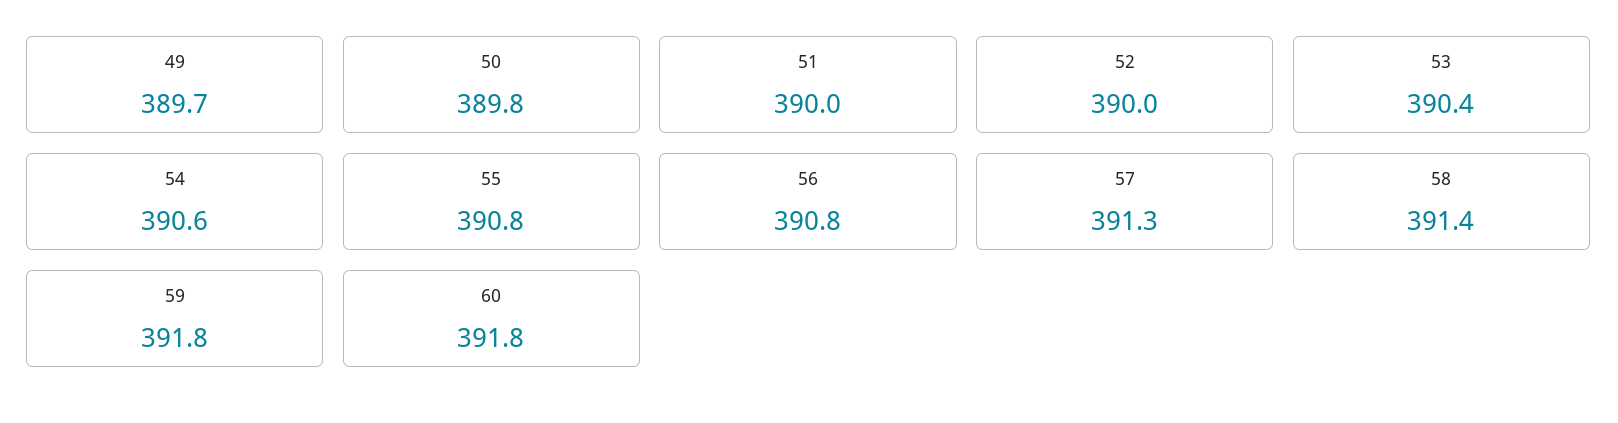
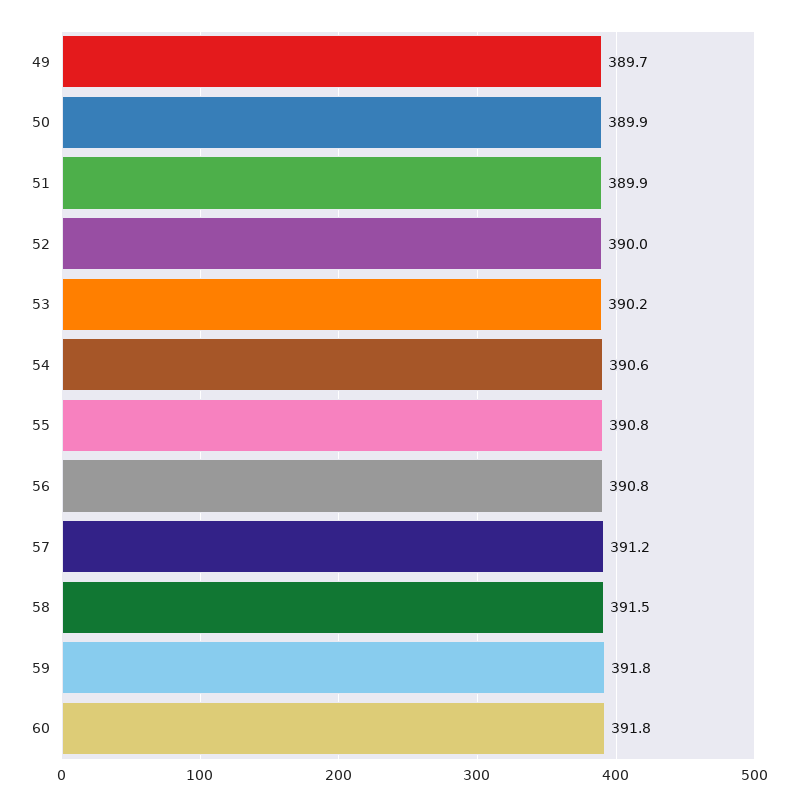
50: 389.8 -> 389.9
51: 390 -> 389.9
53: 390.4 -> 390.2
57: 391.3 -> 391.2
58: 391.4 -> 391.5

